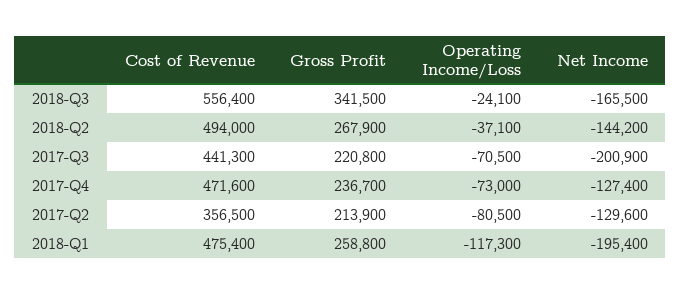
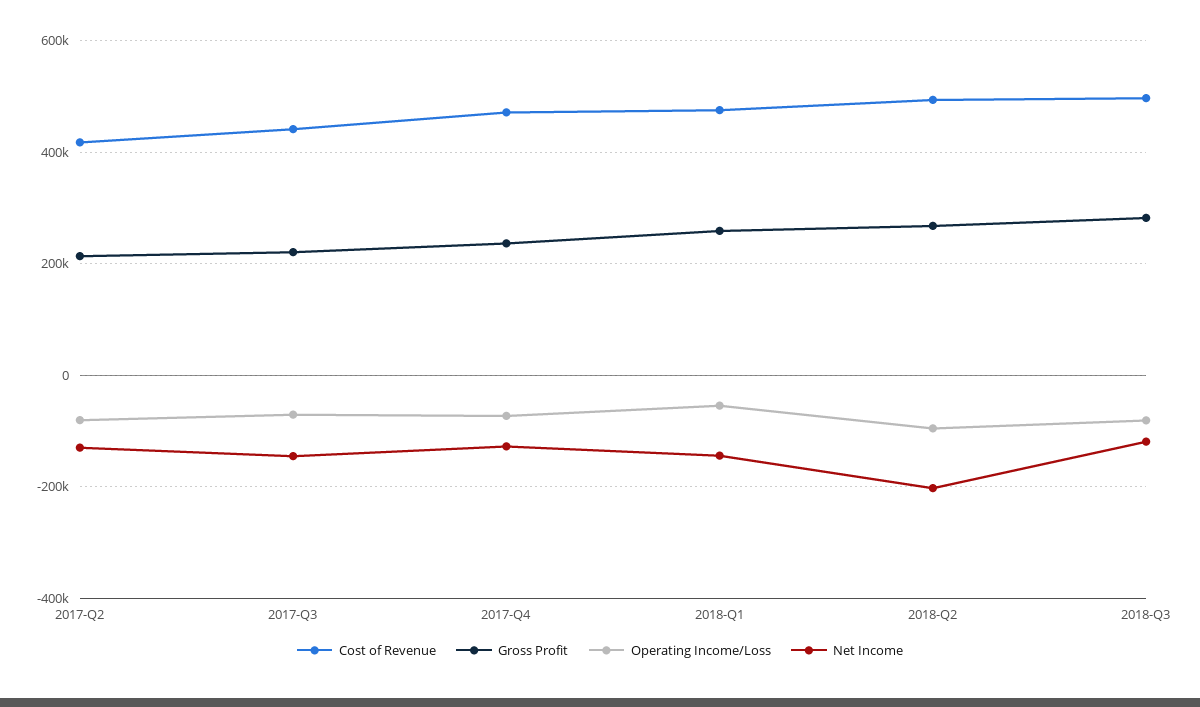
Cost of Revenue, 2018-Q3: 556400 -> 500000
Gross Profit, 2018-Q3: 341500 -> 280000
Operating Income/Loss, 2018-Q3: -24100 -> -80000
Net Income, 2018-Q3: -165500 -> -120000
Operating Income/Loss, 2018-Q2: -37100 -> -100000
Net Income, 2018-Q2: -144200 -> -200000
Net Income, 2017-Q3: -200900 -> -140000
Cost of Revenue, 2017-Q2: 356500 -> 420000
Operating Income/Loss, 2018-Q1: -117300 -> -60000
Net Income, 2018-Q1: -195400 -> -140000

